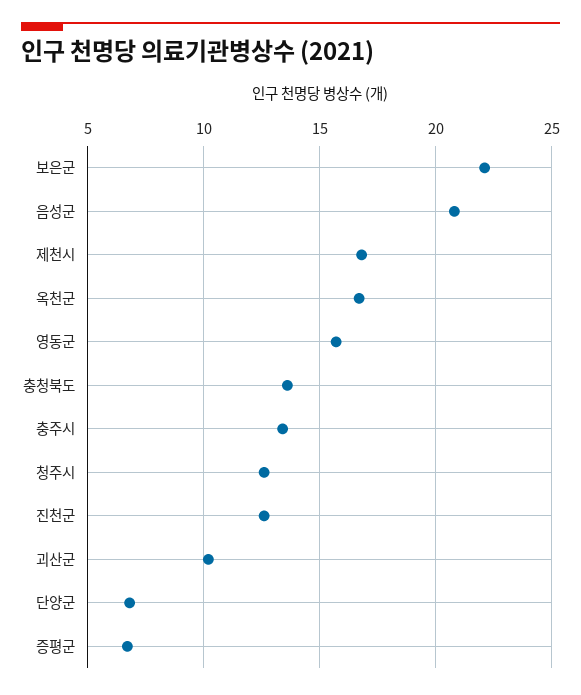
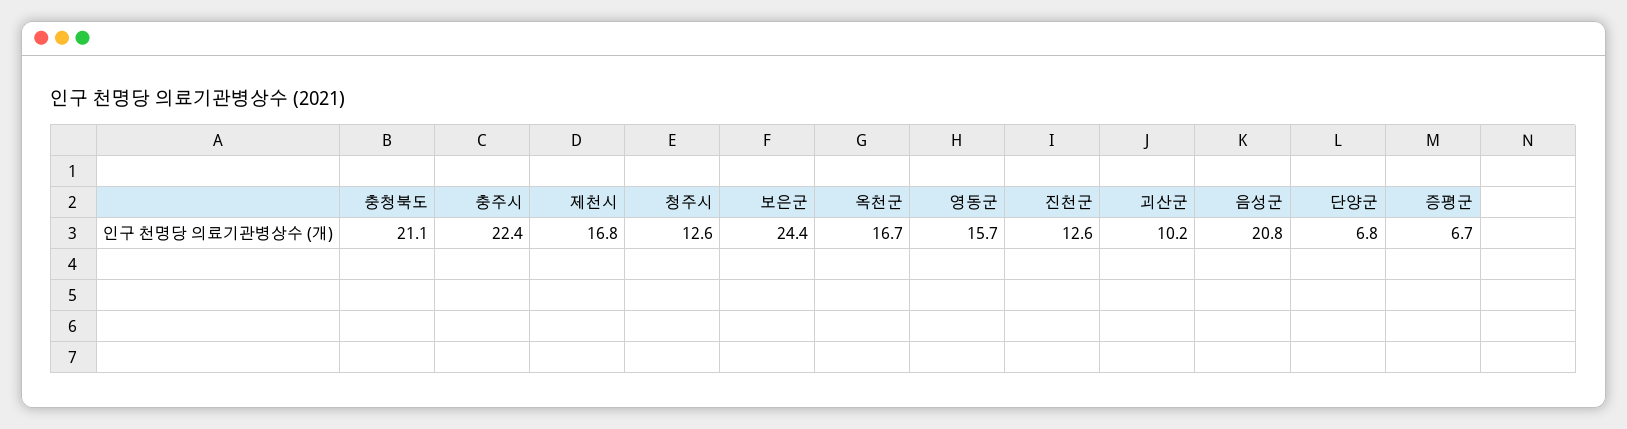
보은군: 22 -> 24.4
충청북도: 13.5 -> 21.1
충주시: 13.5 -> 22.4

